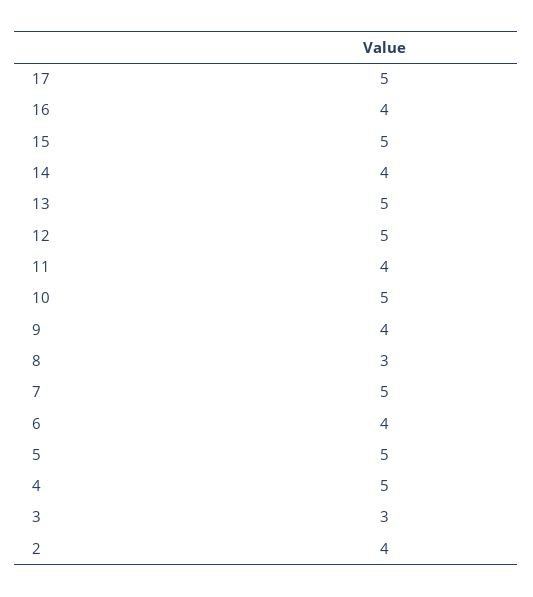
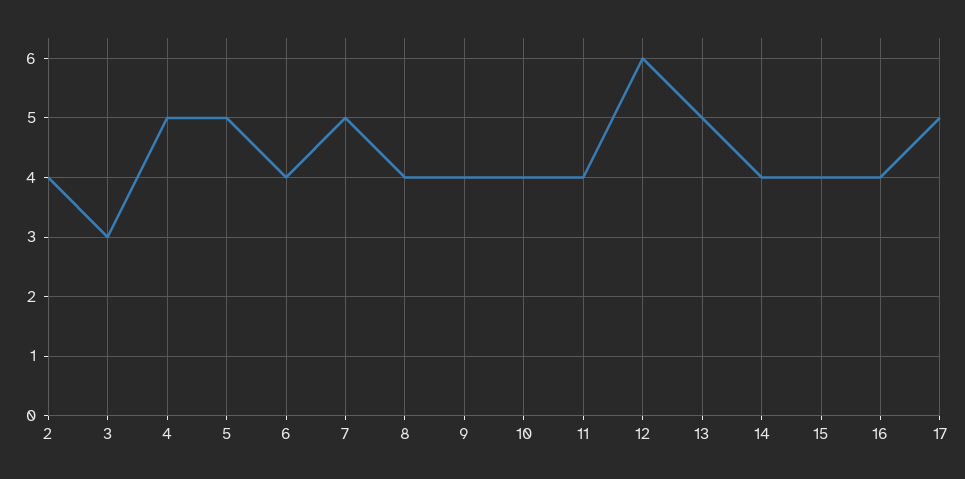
15: 5 -> 4
12: 5 -> 6
10: 5 -> 4
8: 3 -> 4

